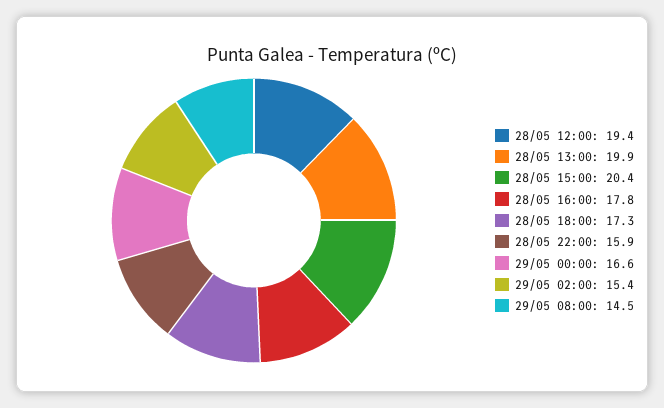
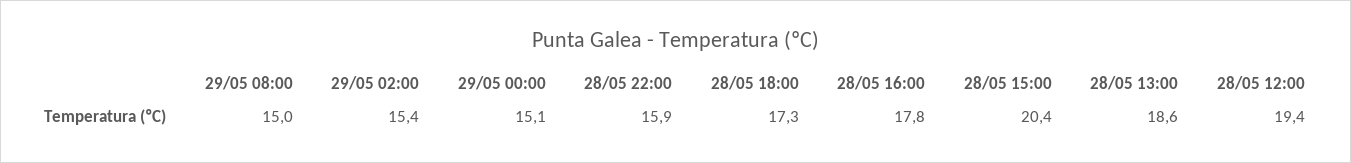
28/05 13:00: 19.9 -> 18.6
29/05 00:00: 16.6 -> 15.1
29/05 08:00: 14.5 -> 15

